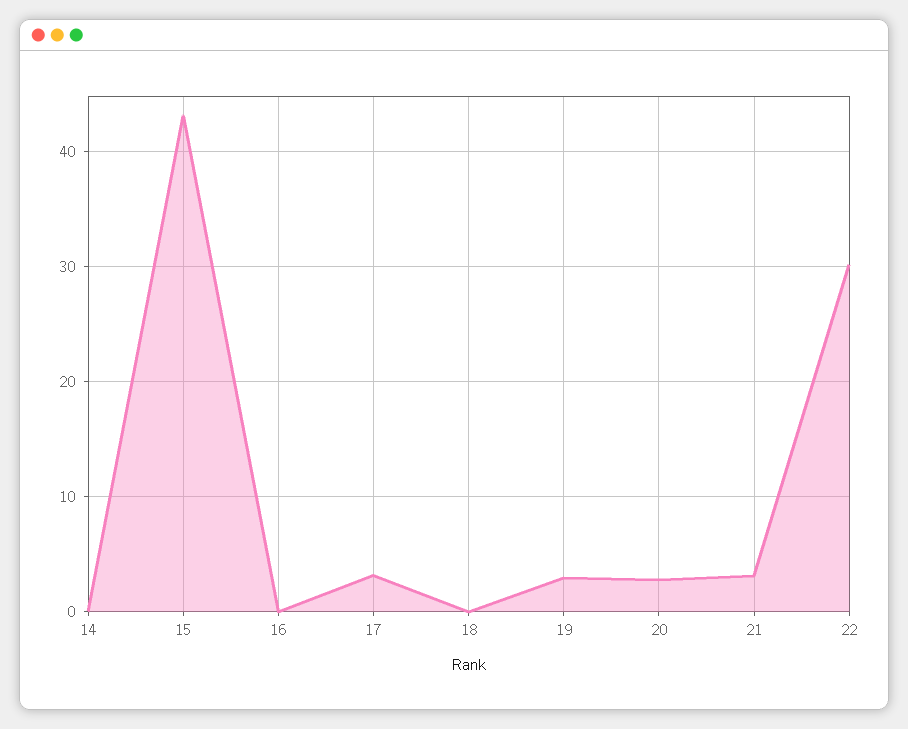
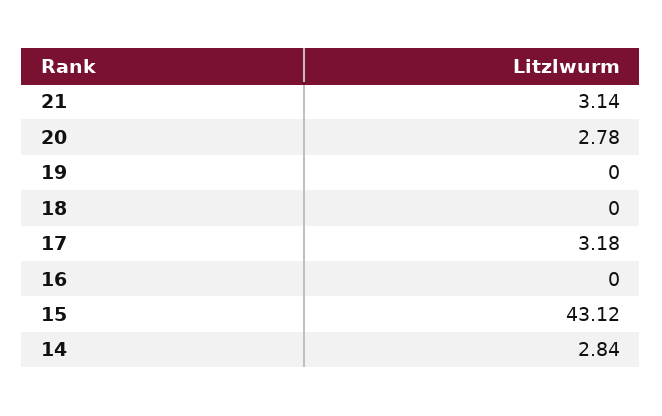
14: 0 -> 2.84
19: 3 -> 0
22: 30 -> none

